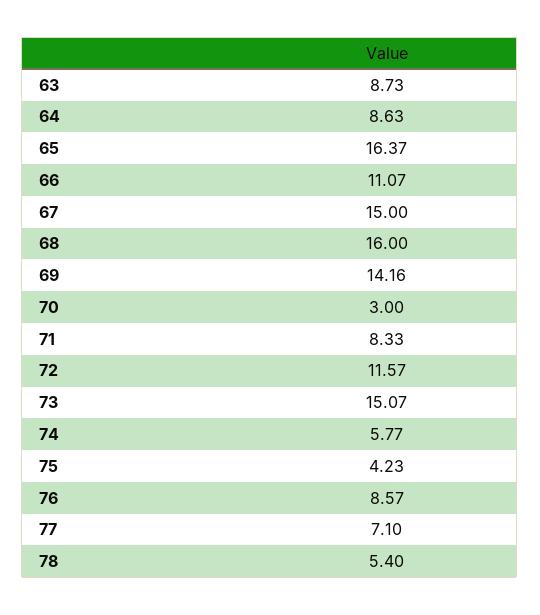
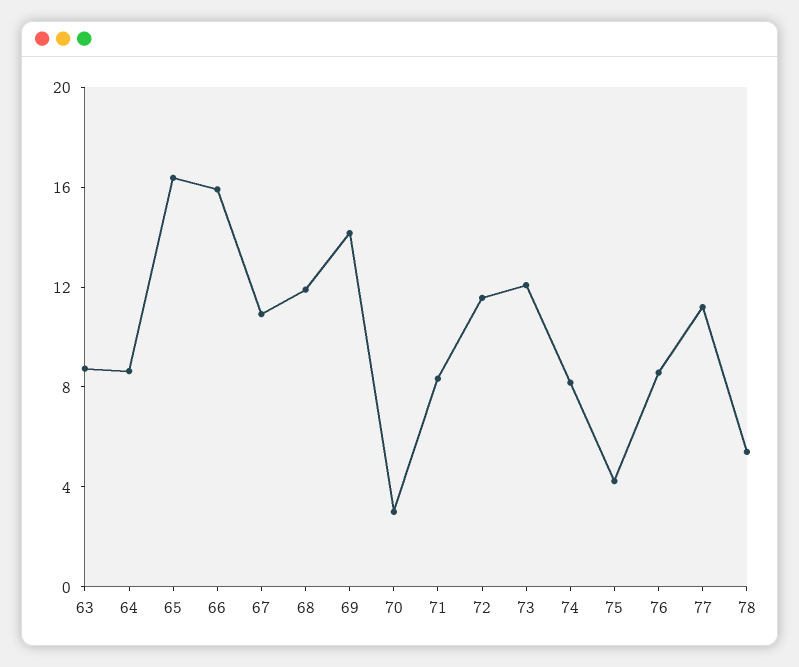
66: 11.07 -> 16
67: 15 -> 11
68: 16 -> 12
73: 15.07 -> 12
74: 5.77 -> 8
77: 7.1 -> 11

